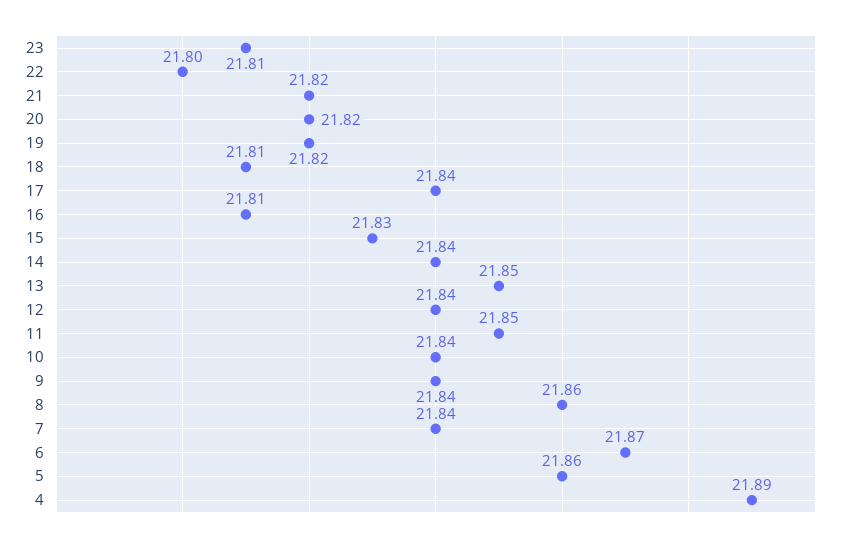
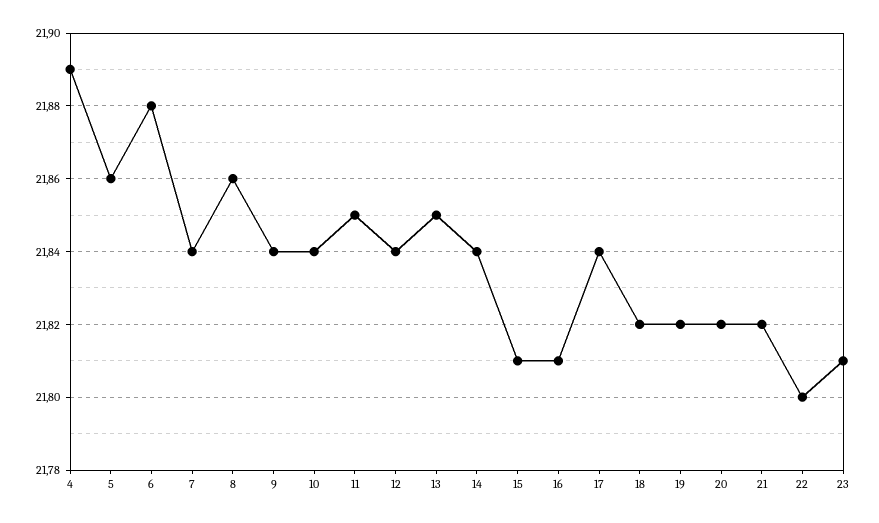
18: 21.81 -> 21.82
15: 21.83 -> 21.81
6: 21.87 -> 21.88

